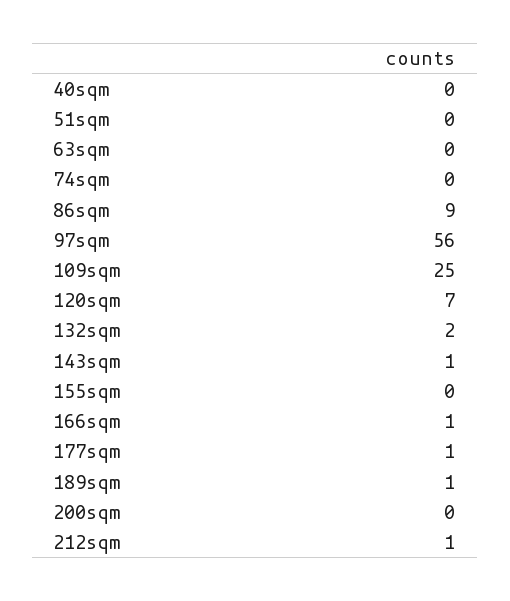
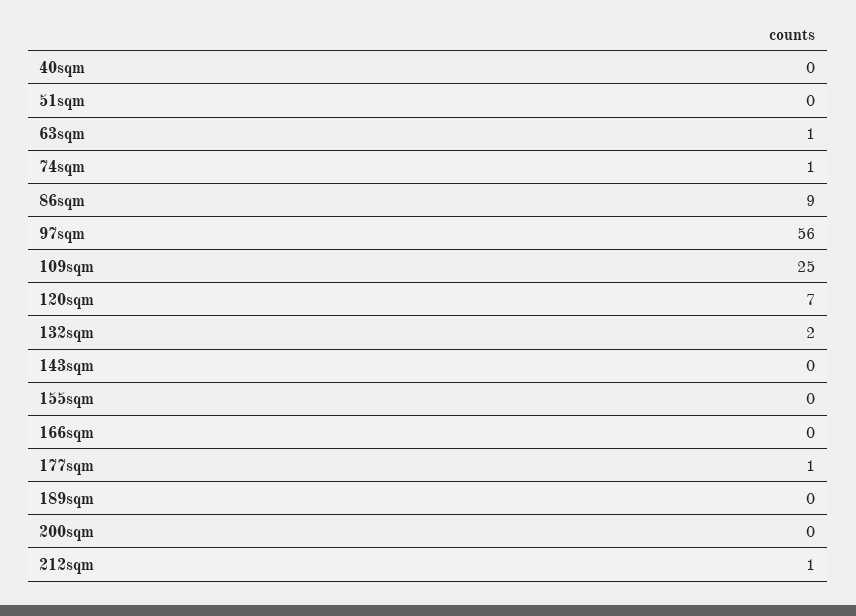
63sqm: 0 -> 1
74sqm: 0 -> 1
143sqm: 1 -> 0
166sqm: 1 -> 0
189sqm: 1 -> 0

